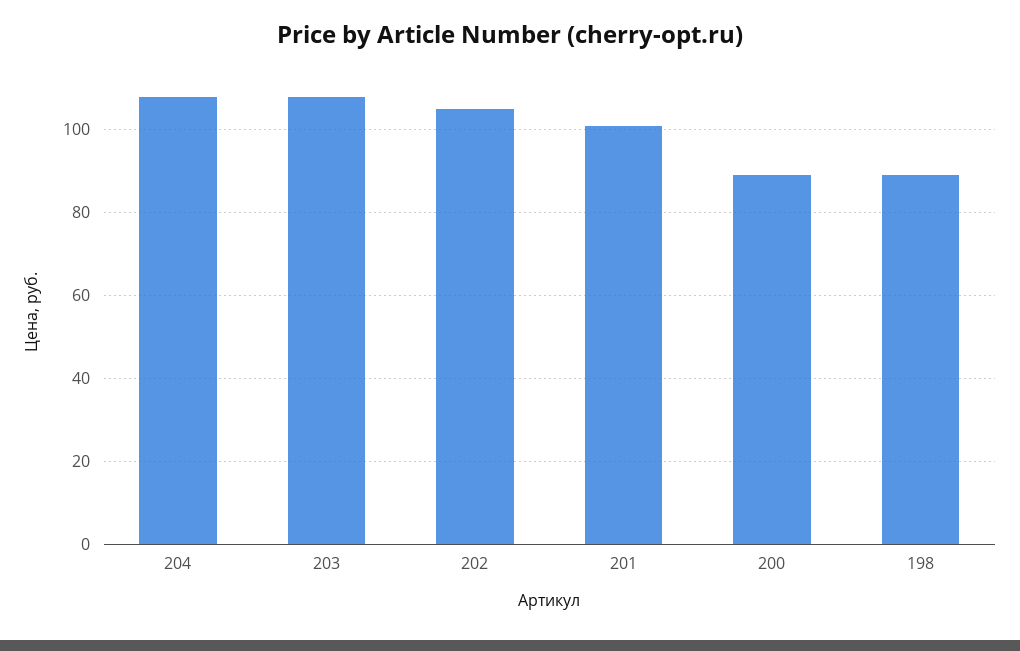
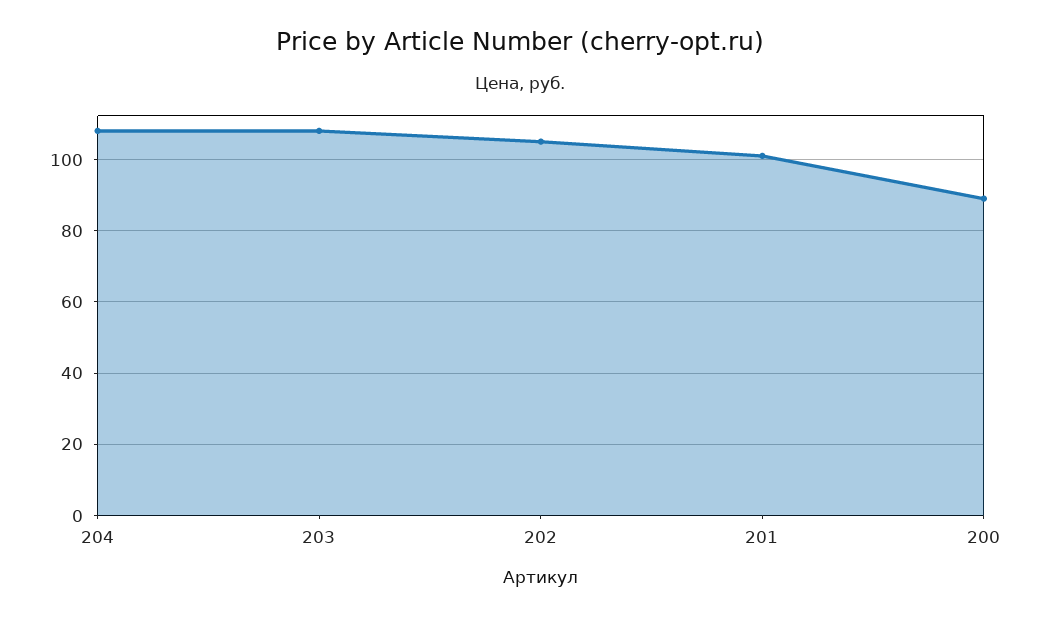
198: 90 -> none

